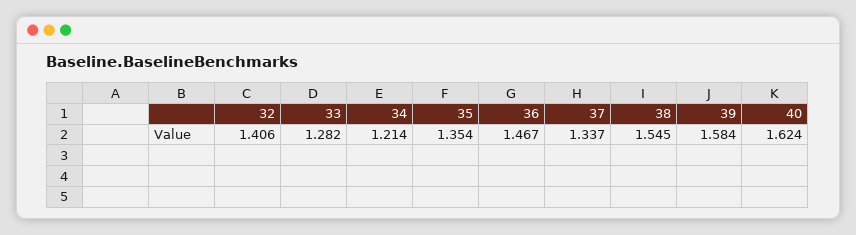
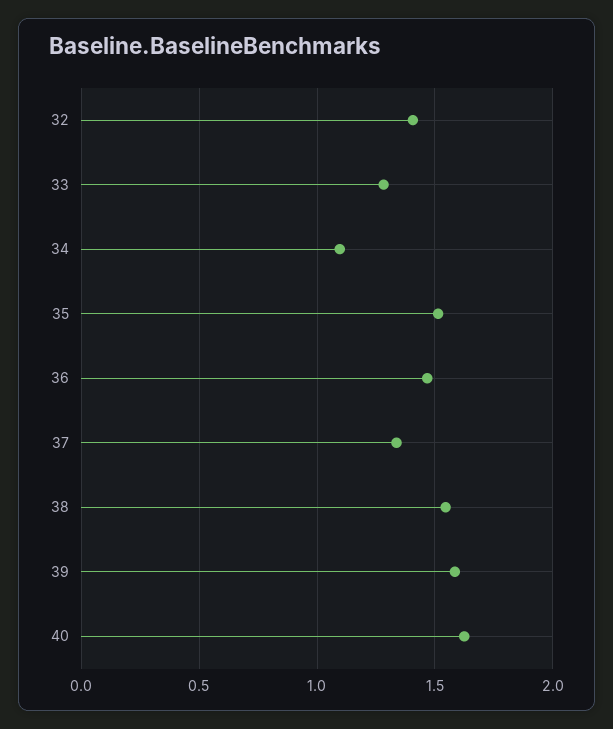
34: 1.214 -> 1.1
35: 1.354 -> 1.5

